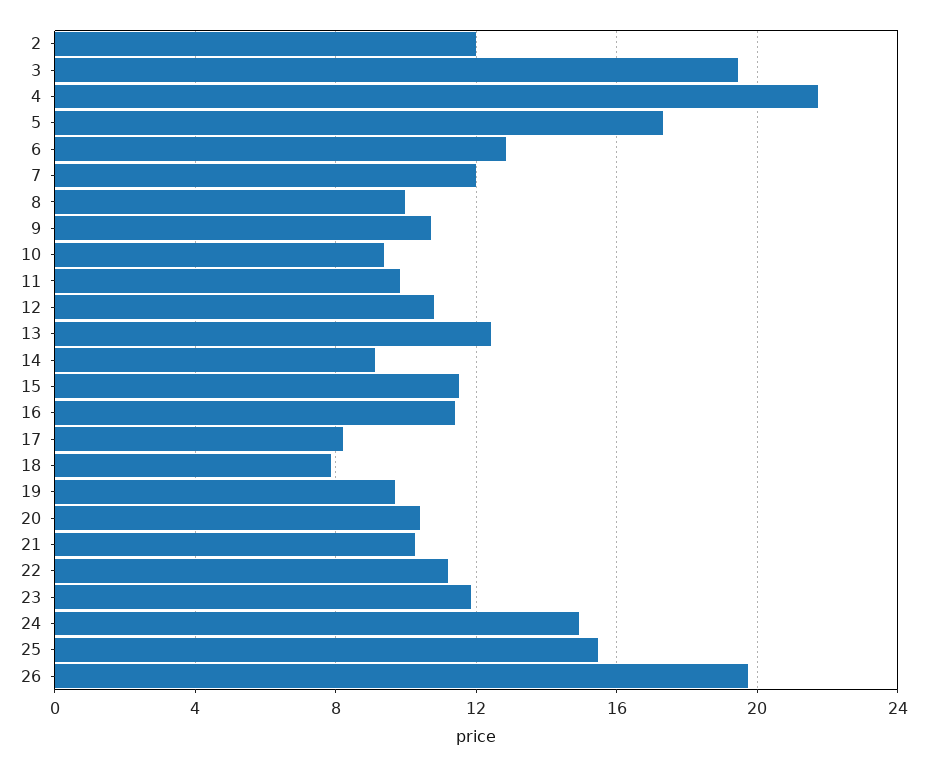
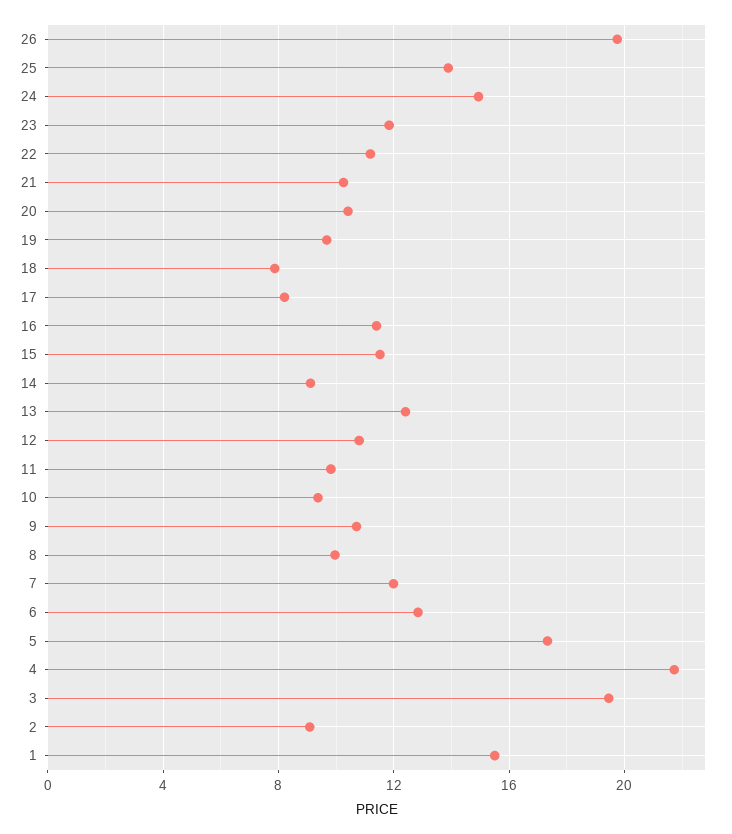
2: 12 -> 9
25: 15.5 -> 14
1: none -> 15.5

